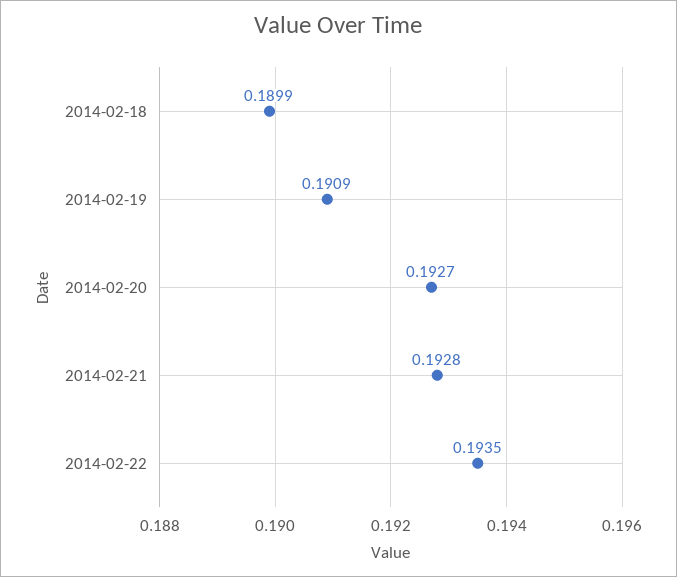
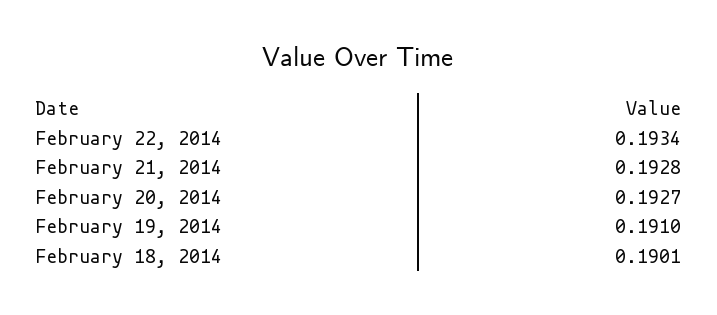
2014-02-18: 0.1899 -> 0.1901
2014-02-19: 0.1909 -> 0.191
2014-02-22: 0.1935 -> 0.1934

